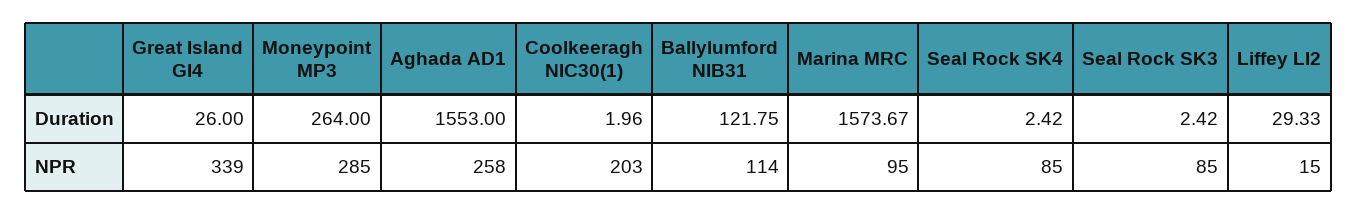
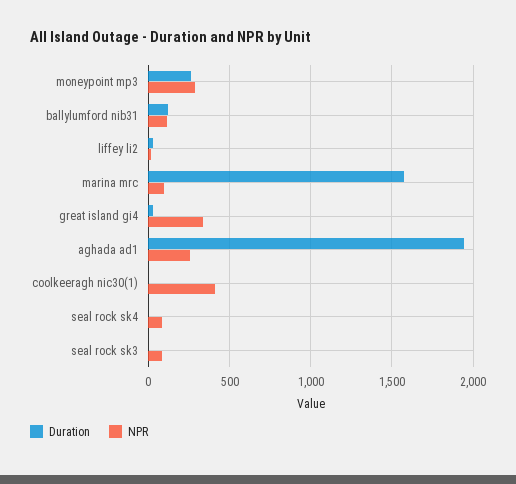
Duration, Aghada AD1: 1553 -> 1950
NPR, Coolkeeragh NIC30(1): 203 -> 400

